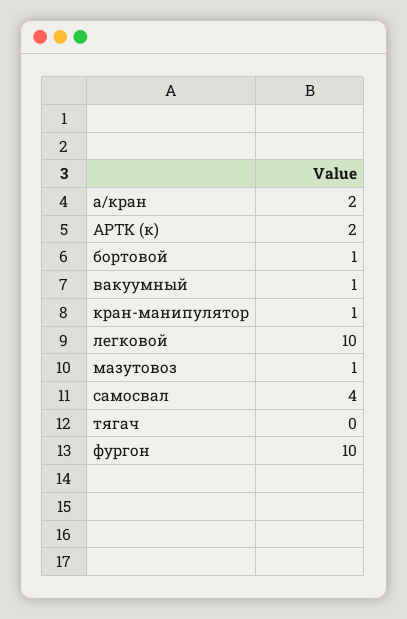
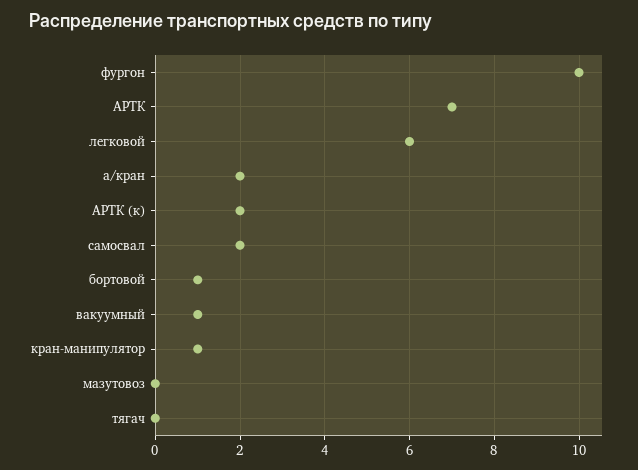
легковой: 10 -> 6
мазутовоз: 1 -> 0
самосвал: 4 -> 2
АРТК: none -> 7

